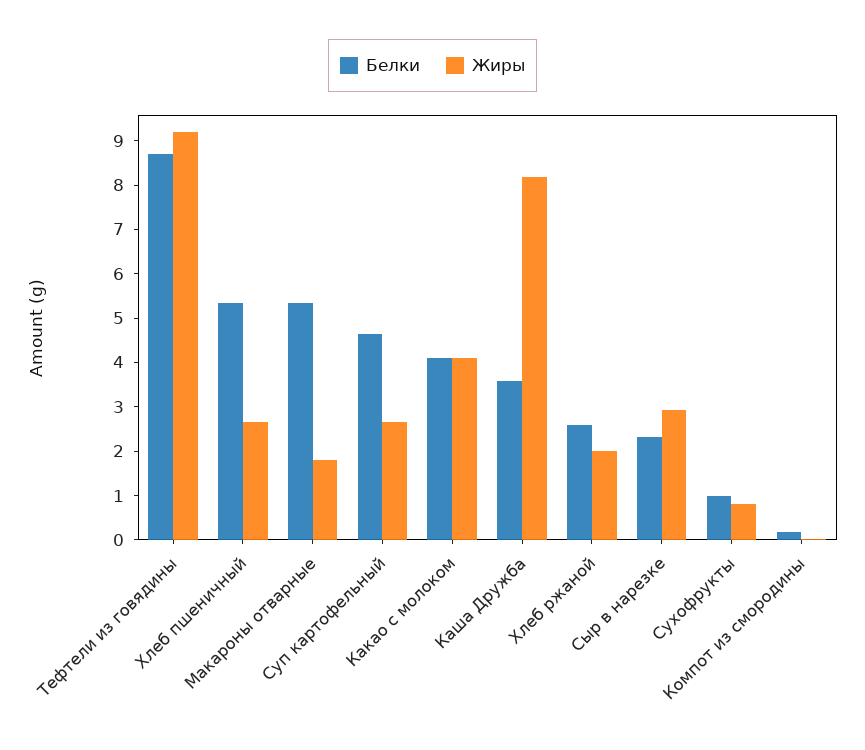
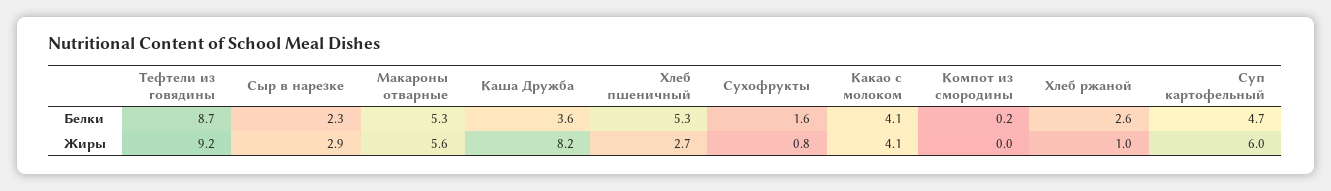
Жиры, Макароны отварные: 1.8 -> 5.6
Жиры, Суп картофельный: 2.6 -> 6
Жиры, Хлеб ржаной: 2 -> 1
Белки, Сухофрукты: 1 -> 1.6

